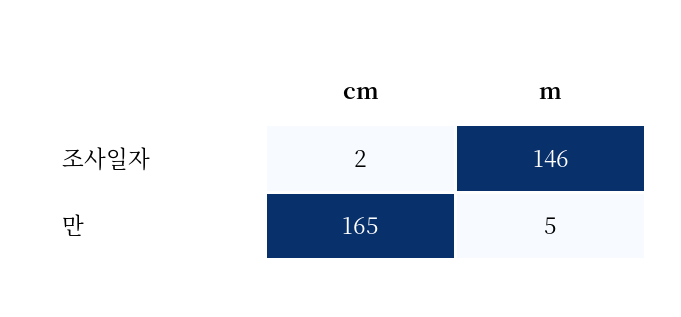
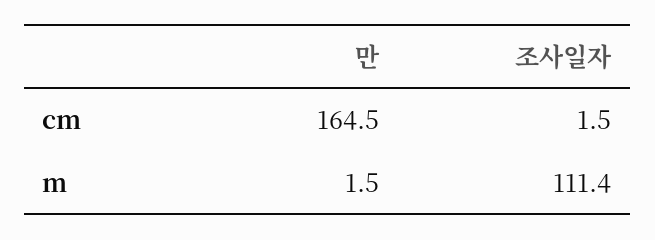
m, 조사일자: 146 -> 111.4
m, 만: 5 -> 1.5

